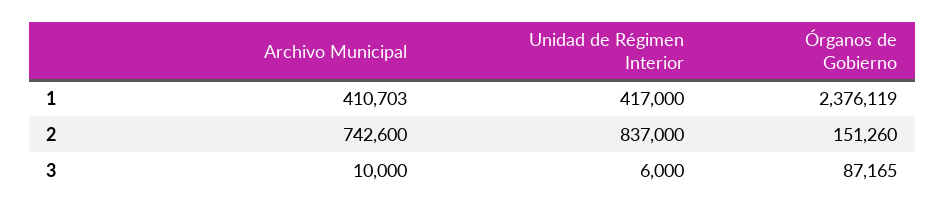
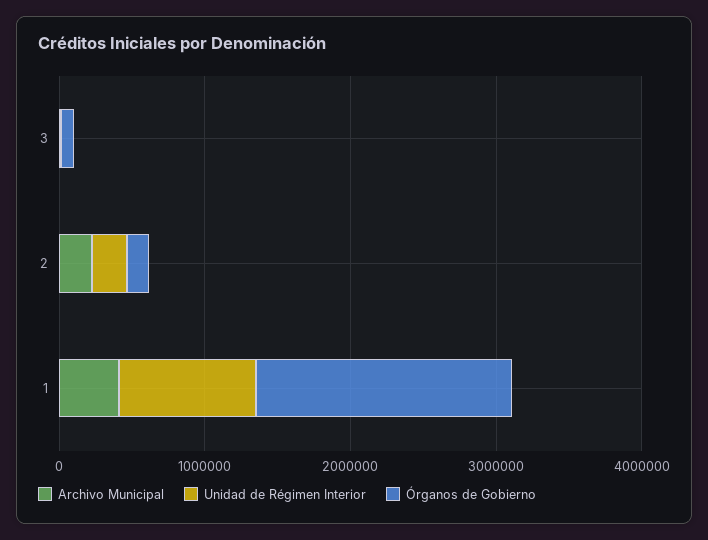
Unidad de Régimen Interior, 1: 417000 -> 1000000
Órganos de Gobierno, 1: 2376119 -> 1800000
Archivo Municipal, 2: 742600 -> 200000
Unidad de Régimen Interior, 2: 837000 -> 200000

